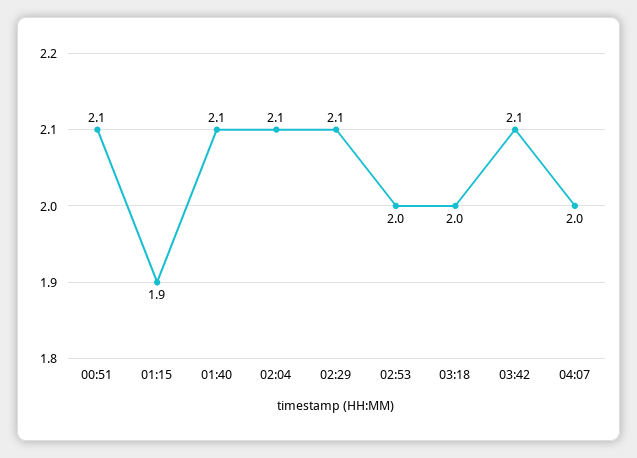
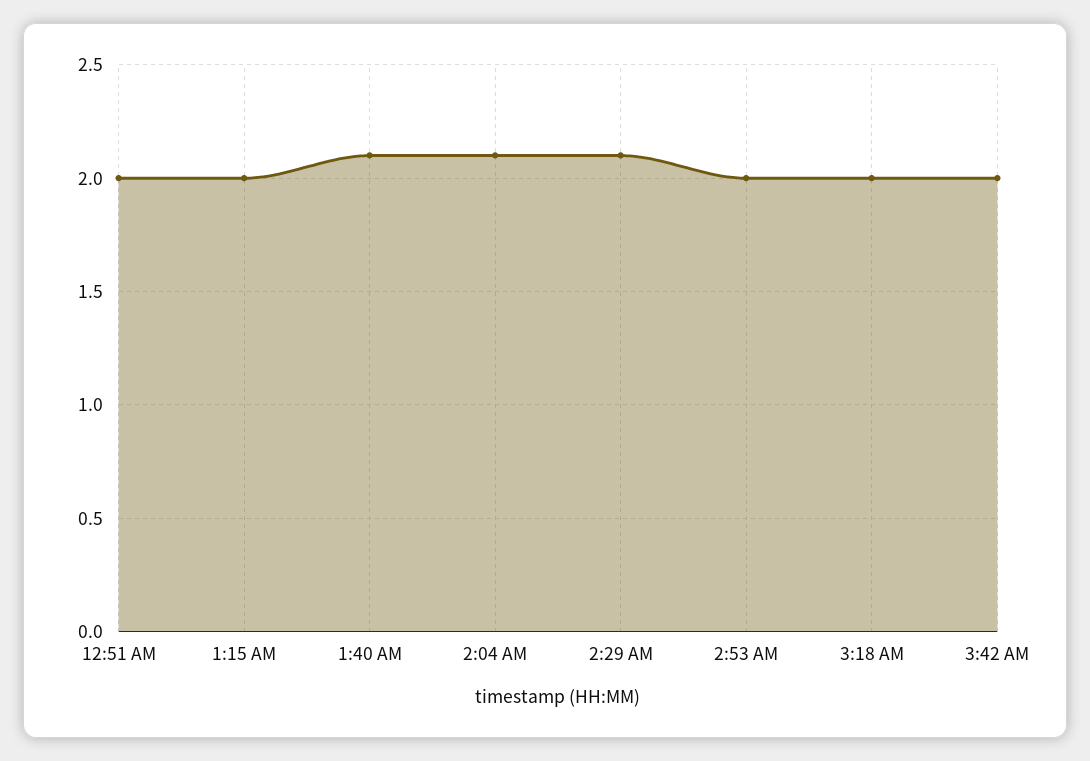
00:51: 2.1 -> 2
01:15: 1.9 -> 2
03:42: 2.1 -> 2
04:07: 2 -> none

